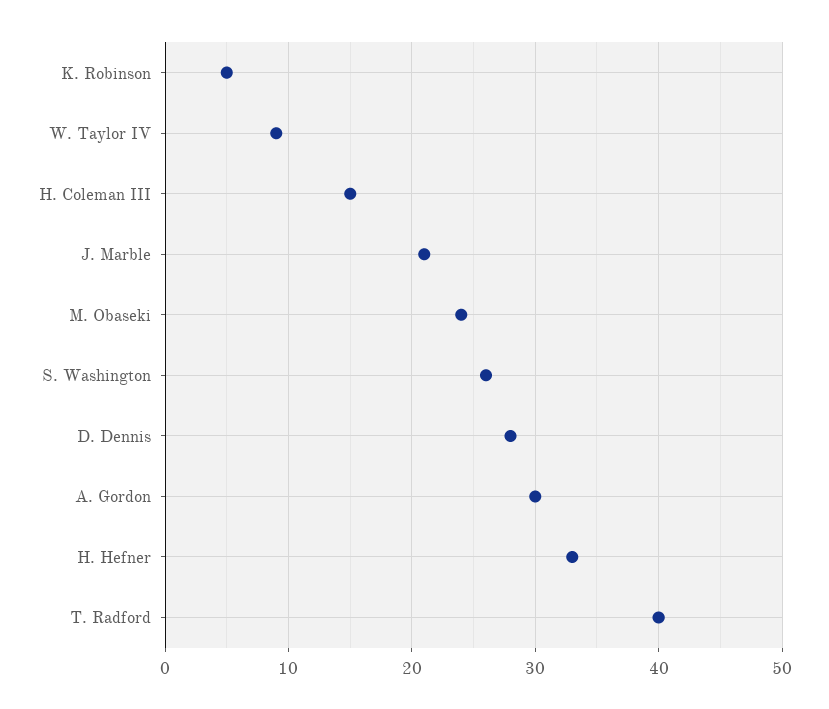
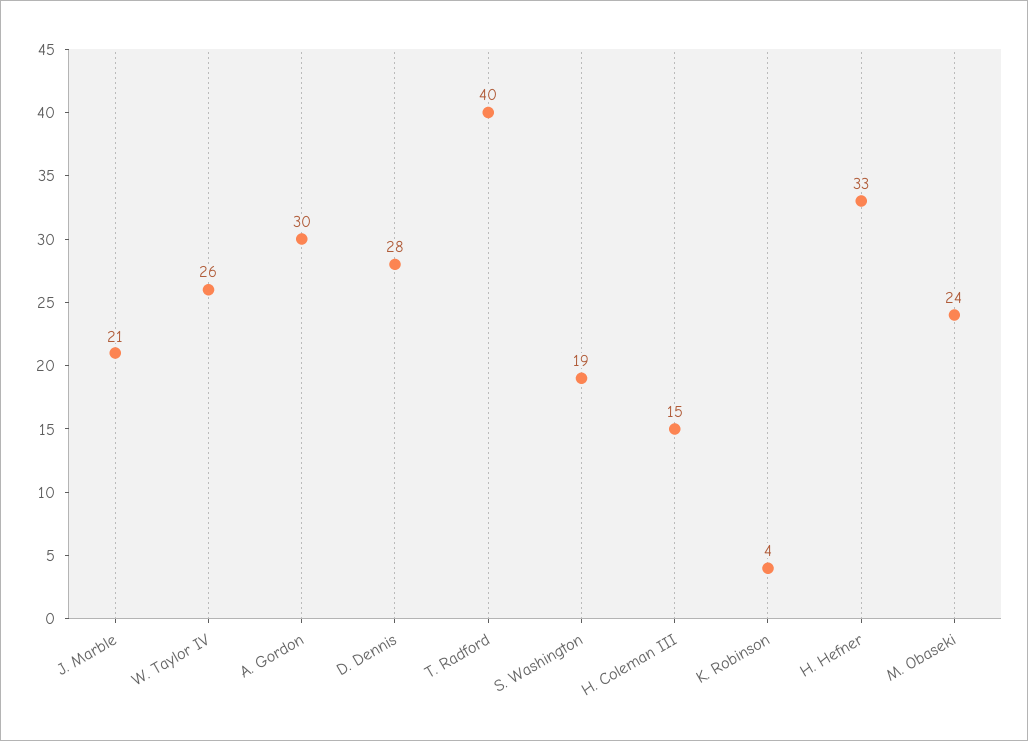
K. Robinson: 5 -> 4
W. Taylor IV: 9 -> 26
S. Washington: 26 -> 19

